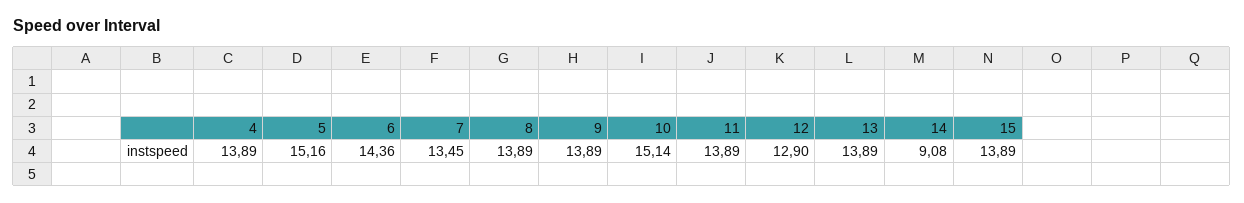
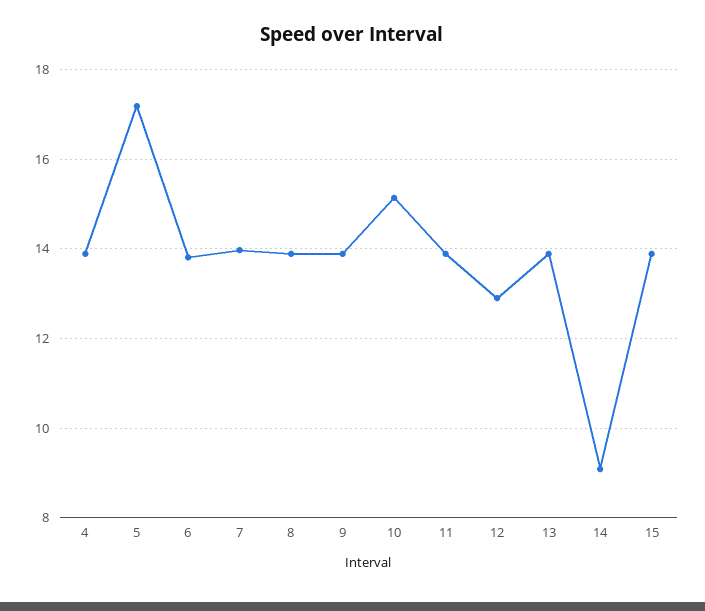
5: 15.16 -> 17.2
6: 14.36 -> 13.8
7: 13.45 -> 14

